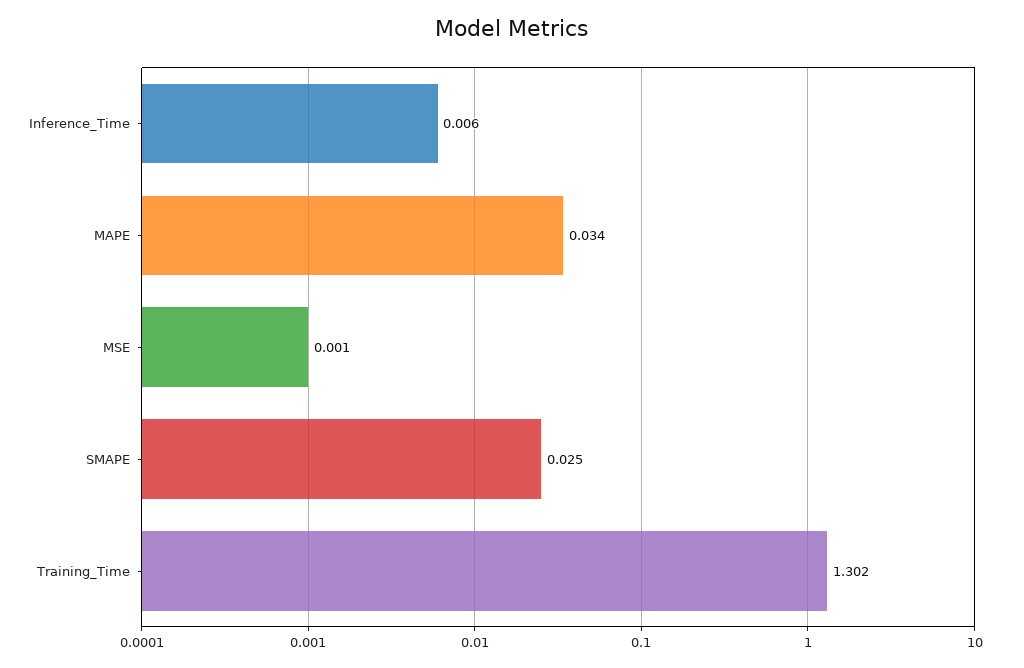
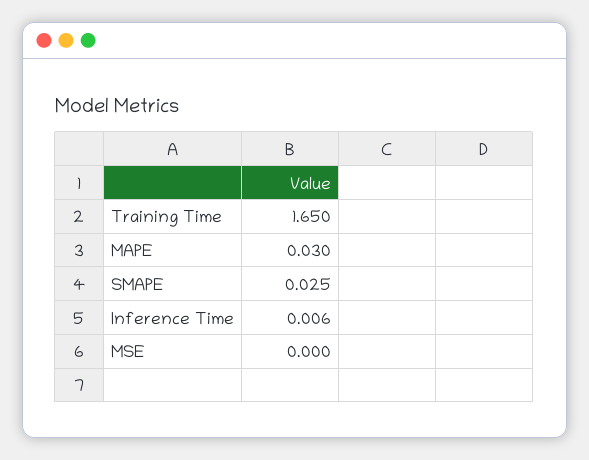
MAPE: 0.034 -> 0.03
MSE: 0.001 -> 0
Training_Time: 1.302 -> 1.65

